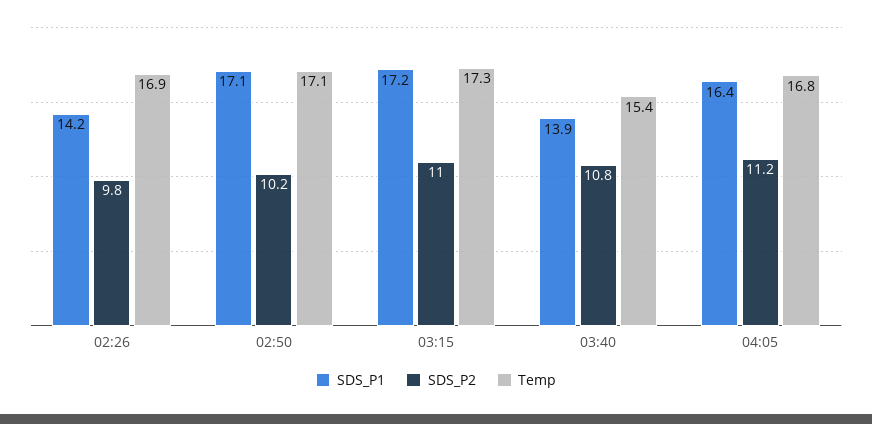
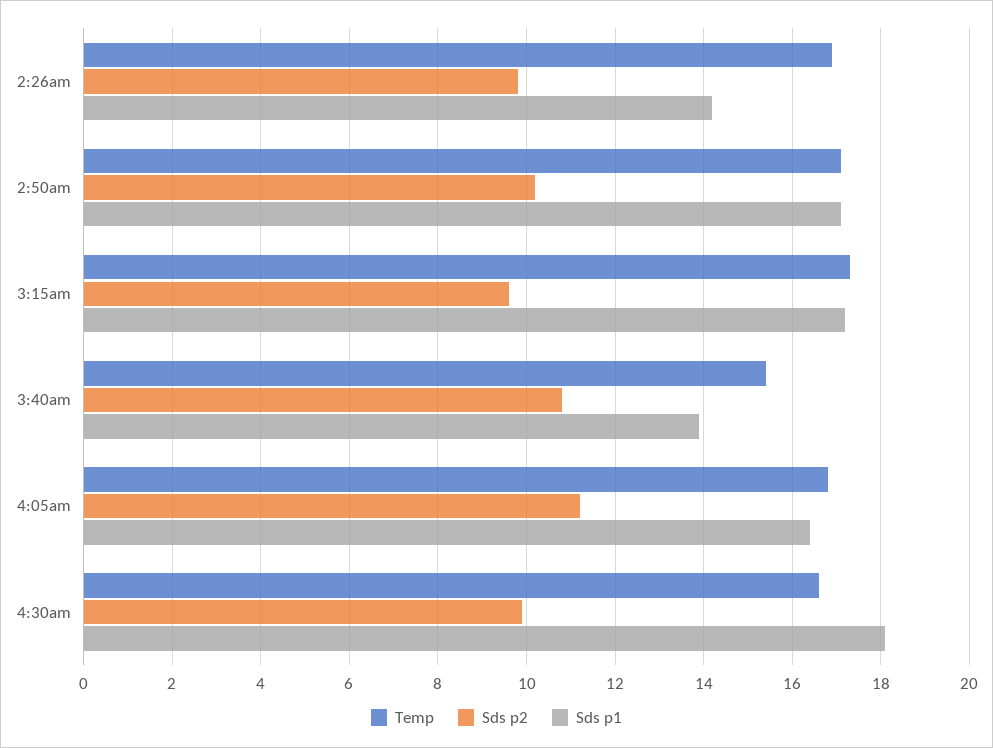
SDS_P2, 03:15: 11 -> 9.5
Temp, 4:30am: none -> 16.5
SDS_P2, 4:30am: none -> 10
SDS_P1, 4:30am: none -> 18

